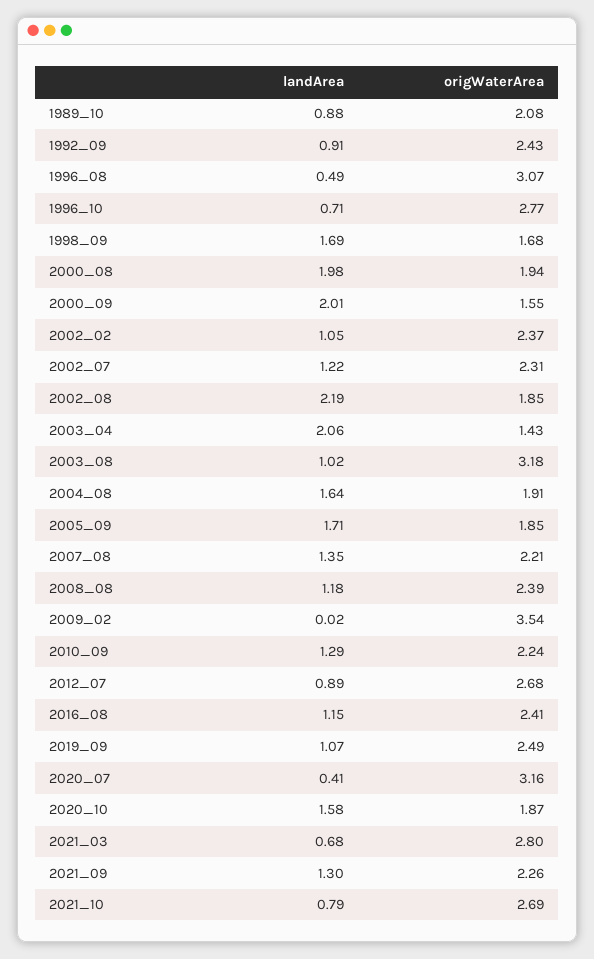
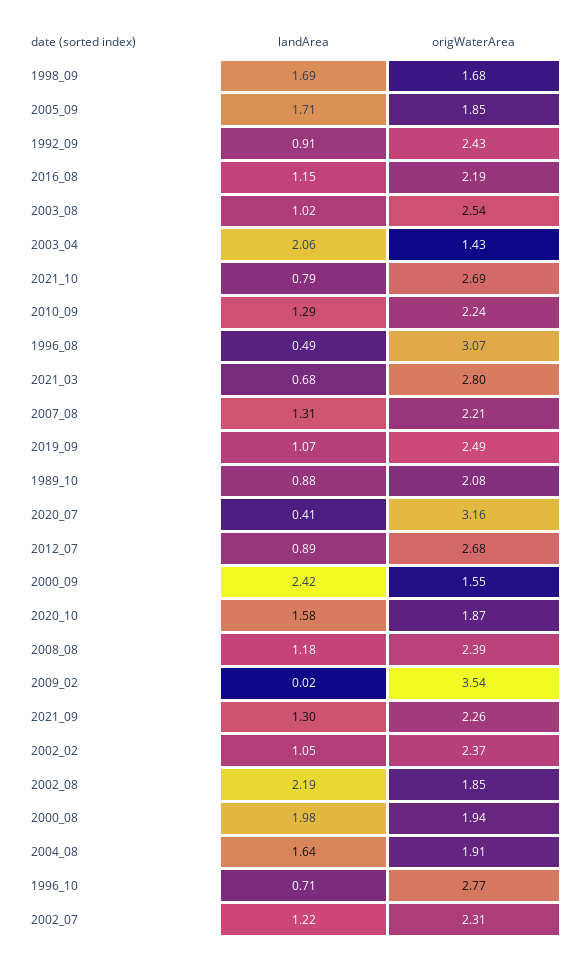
landArea, 2000_09: 2.01 -> 2.42
origWaterArea, 2003_08: 3.18 -> 2.54
landArea, 2007_08: 1.35 -> 1.31
origWaterArea, 2016_08: 2.41 -> 2.19

